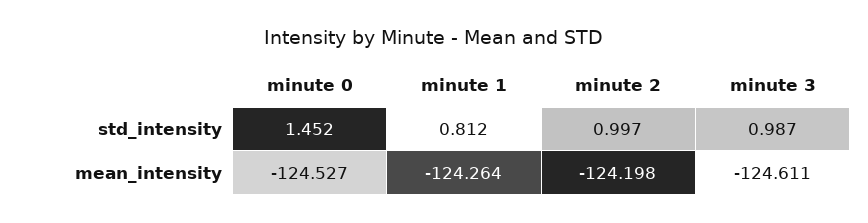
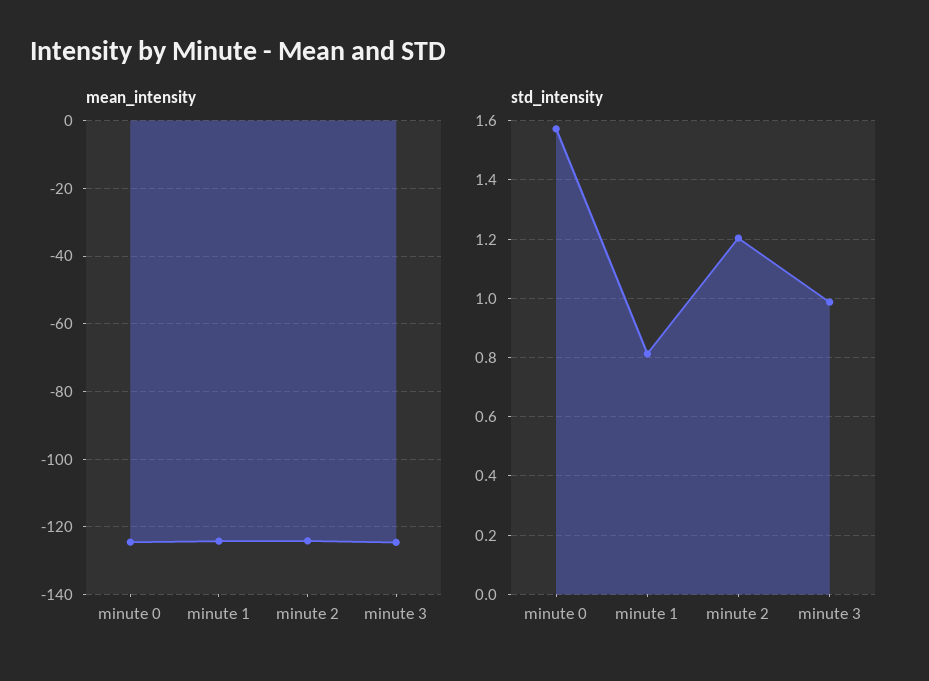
std_intensity, minute 0: 1.452 -> 1.575
std_intensity, minute 2: 0.997 -> 1.2

